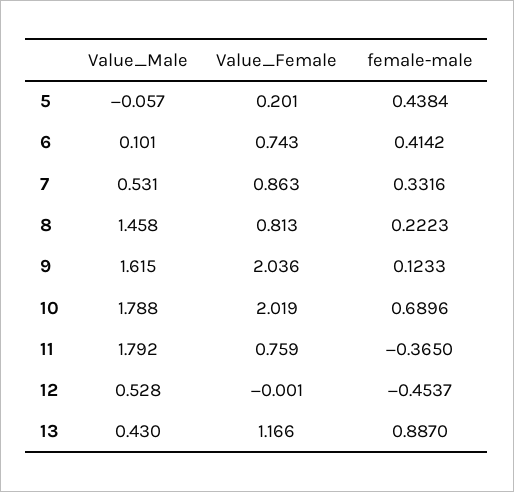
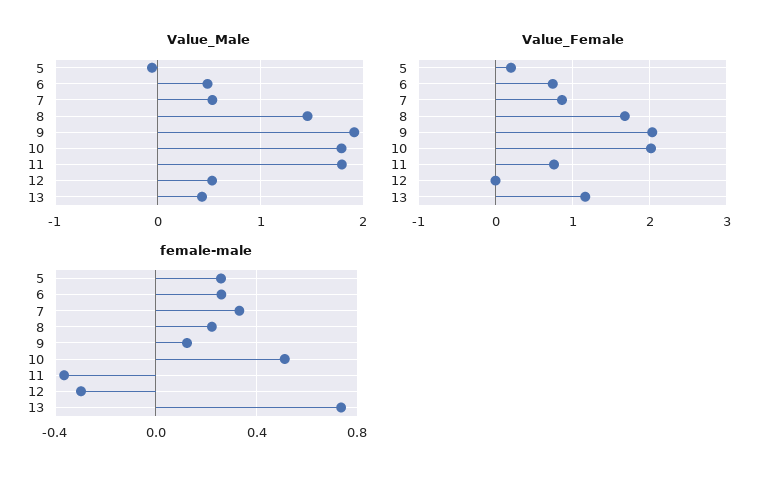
female-male, 5: 0.4384 -> 0.25
Value_Male, 6: 0.101 -> 0.5
female-male, 6: 0.4142 -> 0.25
Value_Female, 8: 0.813 -> 1.7
Value_Male, 9: 1.615 -> 1.9
female-male, 10: 0.6896 -> 0.5
female-male, 12: -0.4537 -> -0.3
female-male, 13: 0.887 -> 0.75

